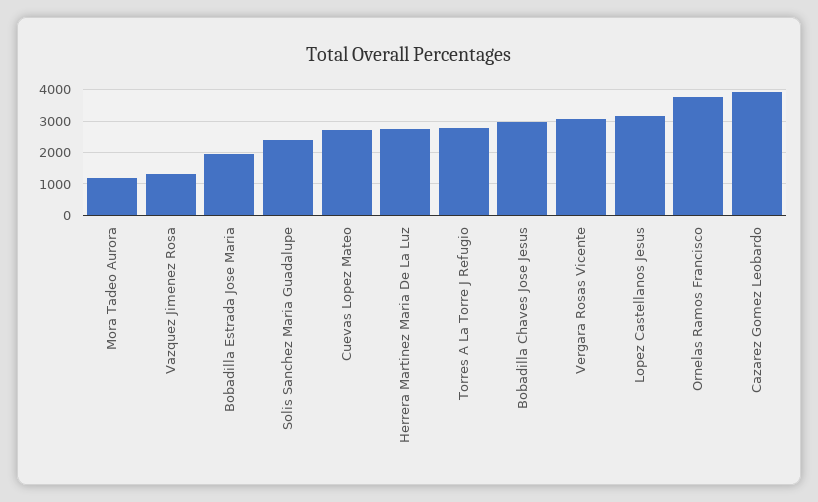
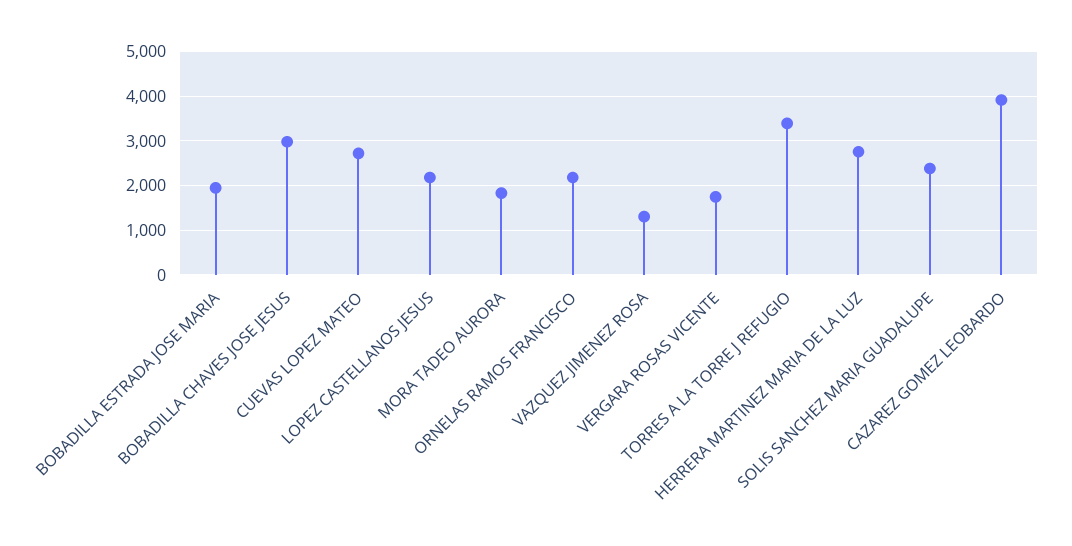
Mora Tadeo Aurora: 1200 -> 1800
Torres A La Torre J Refugio: 2800 -> 3400
Vergara Rosas Vicente: 3000 -> 1800
Lopez Castellanos Jesus: 3200 -> 2200
Ornelas Ramos Francisco: 3800 -> 2200

